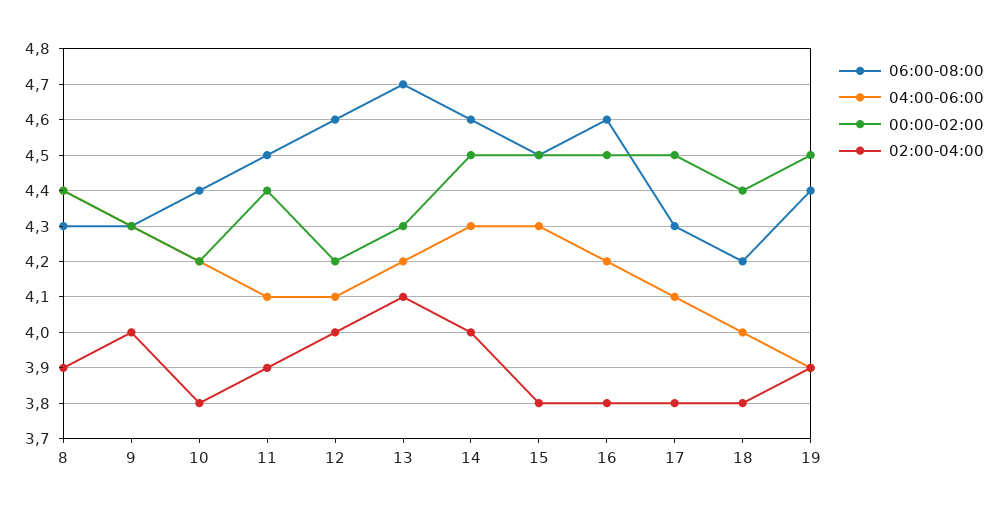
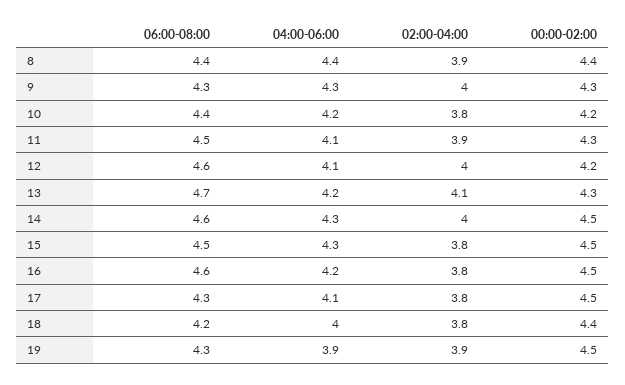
06:00-08:00, 8: 4.3 -> 4.4
00:00-02:00, 11: 4.4 -> 4.3
06:00-08:00, 19: 4.4 -> 4.3

